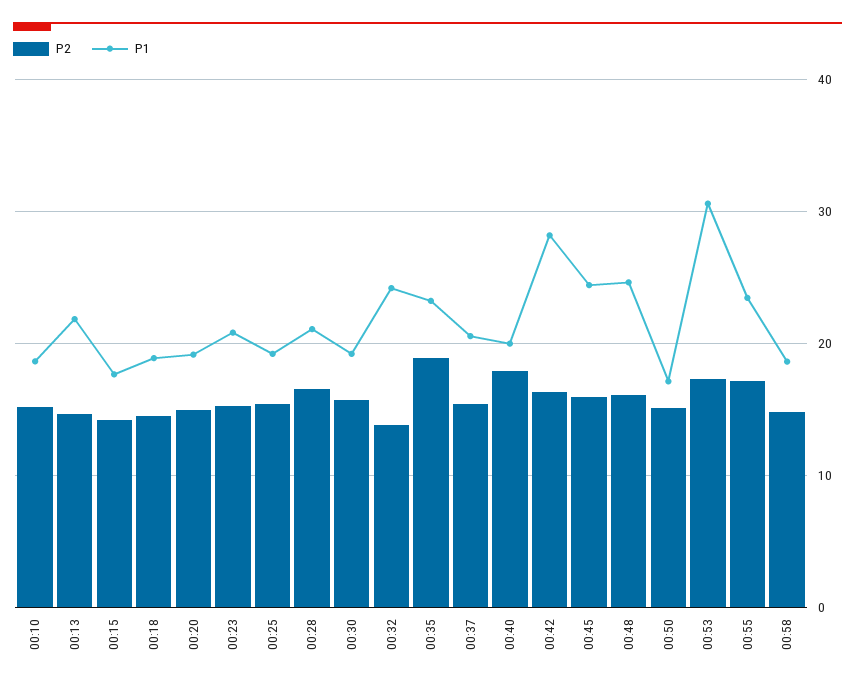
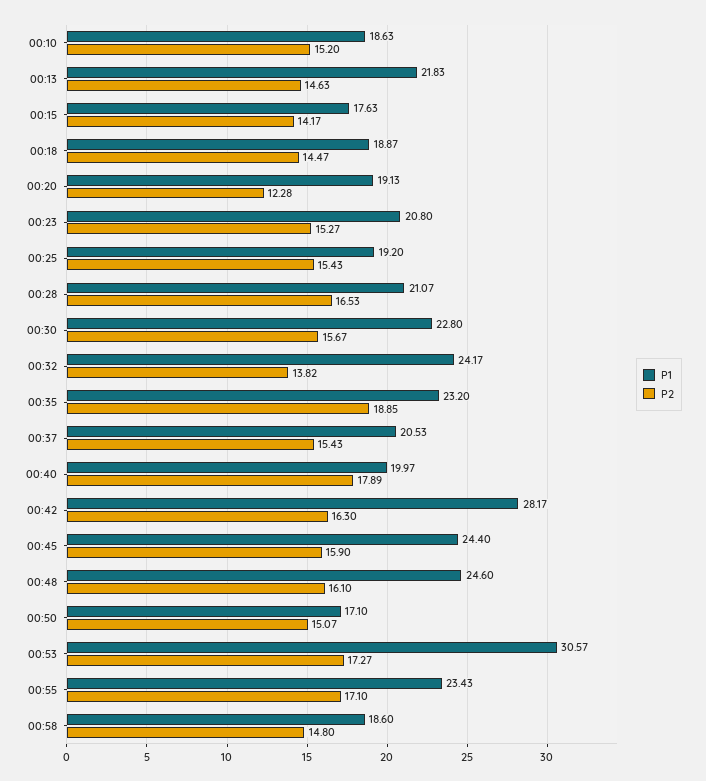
P2, 00:20: 15 -> 12.28
P1, 00:30: 19 -> 22.8

